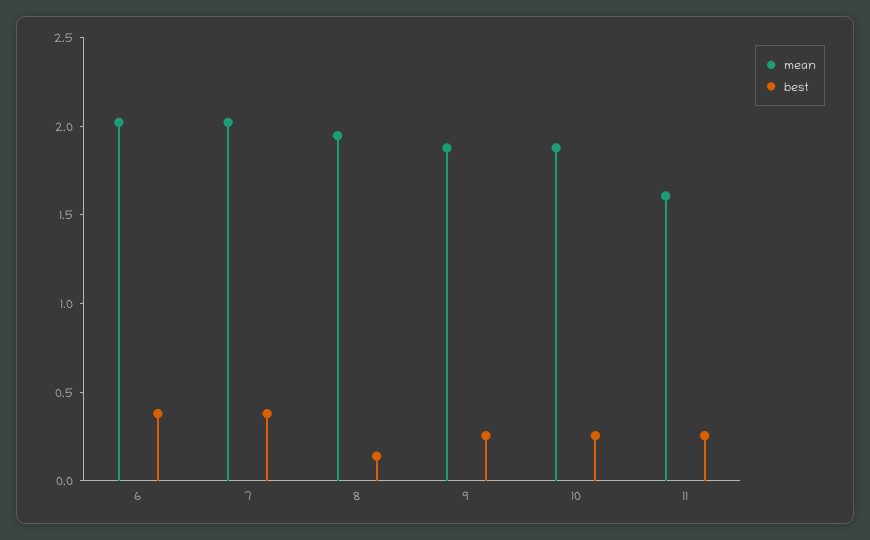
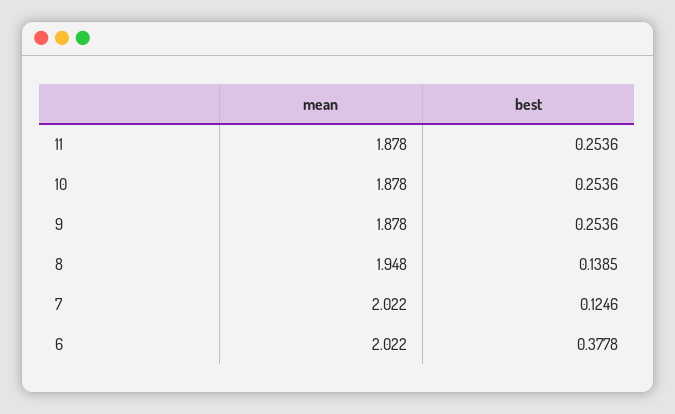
best, 7: 0.4 -> 0.1246
mean, 11: 1.6 -> 1.878

